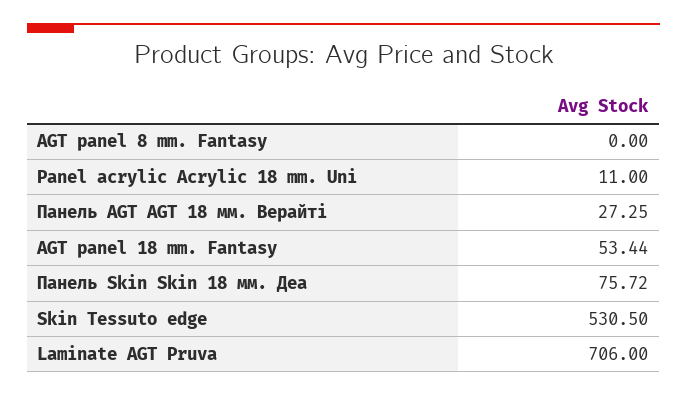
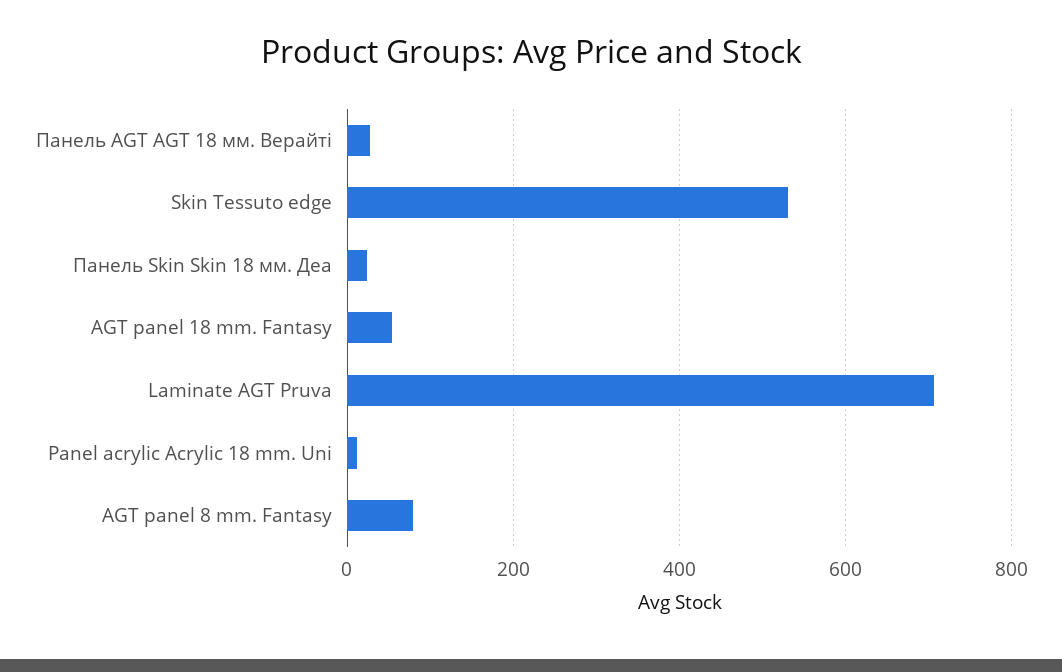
AGT panel 8 mm. Fantasy: 0 -> 80
Панель Skin Skin 18 мм. Деа: 75.72 -> 20

